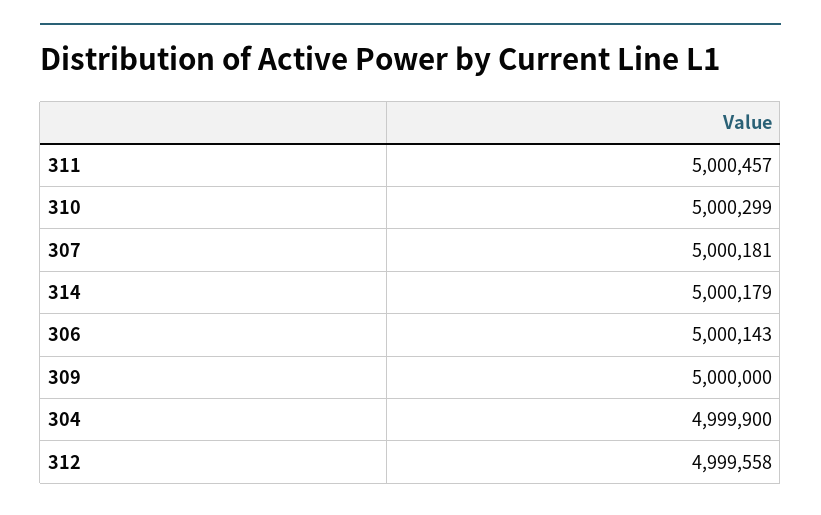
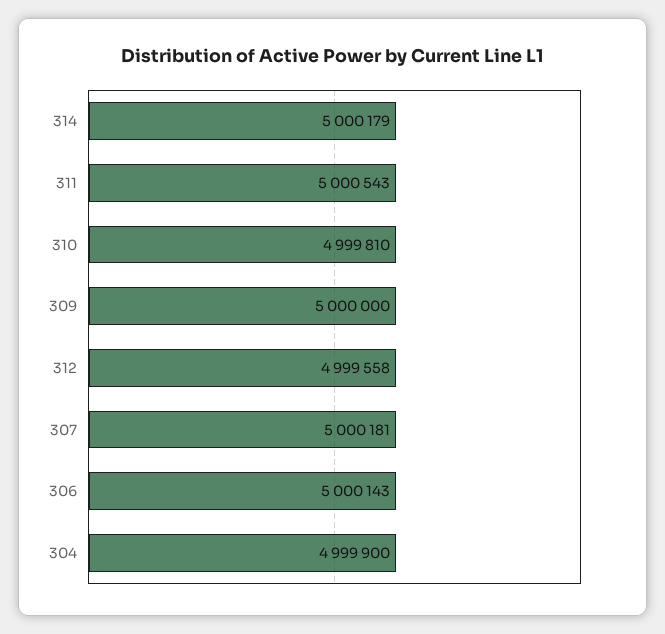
311: 5000457 -> 5000543
310: 5000299 -> 4999810

